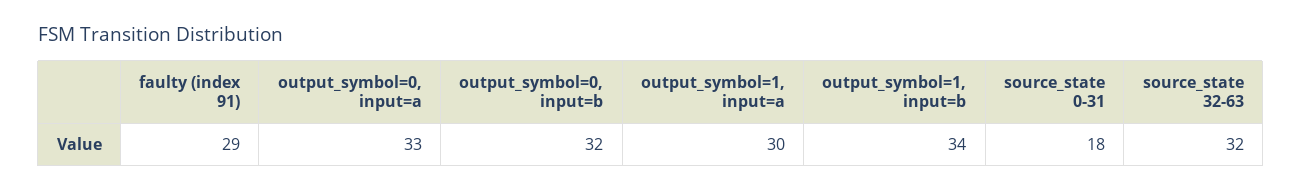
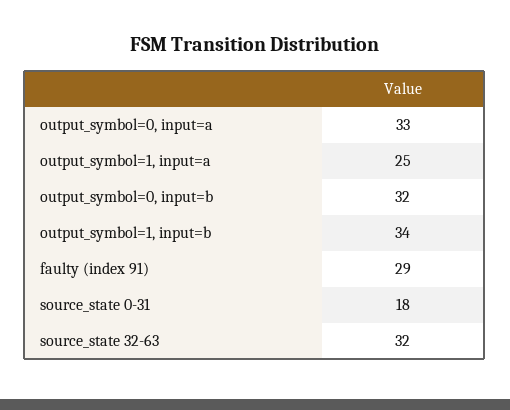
output_symbol=1, input=a: 30 -> 25

